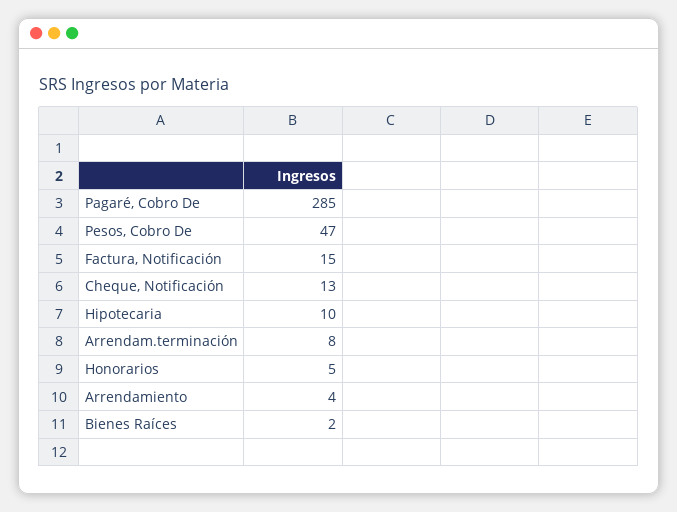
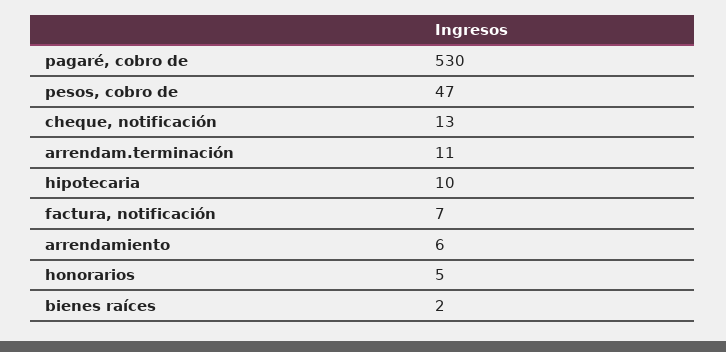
Pagaré, Cobro De: 285 -> 530
Factura, Notificación: 15 -> 7
Arrendam.terminación: 8 -> 11
Arrendamiento: 4 -> 6

